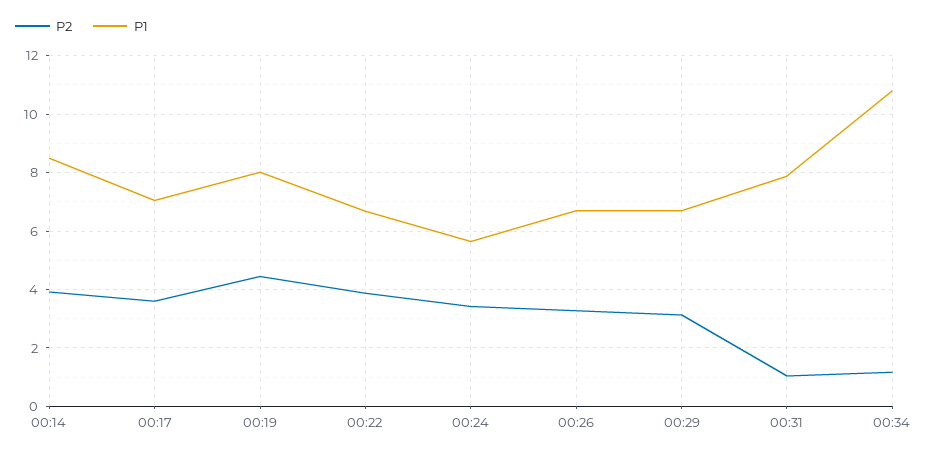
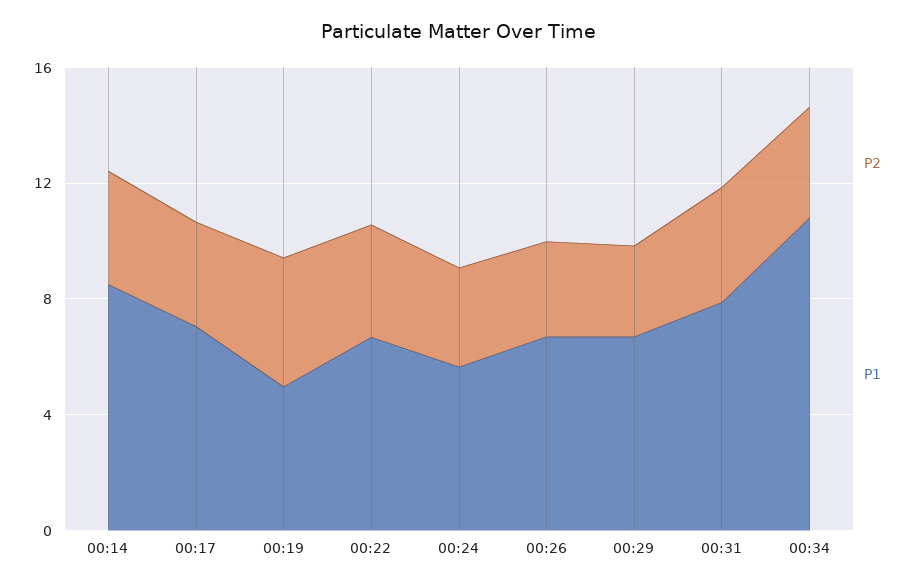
P1, 00:19: 8 -> 5
P2, 00:31: 1 -> 4
P2, 00:34: 1.25 -> 4

